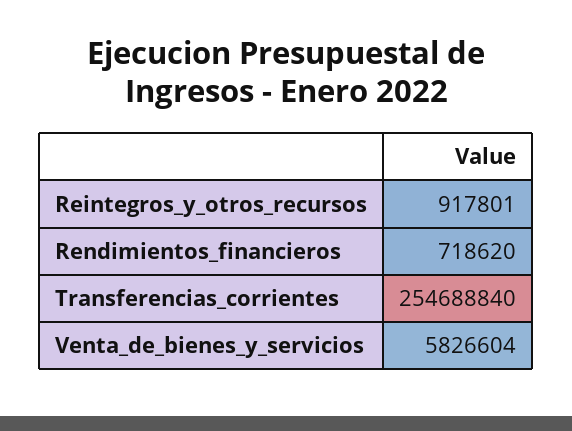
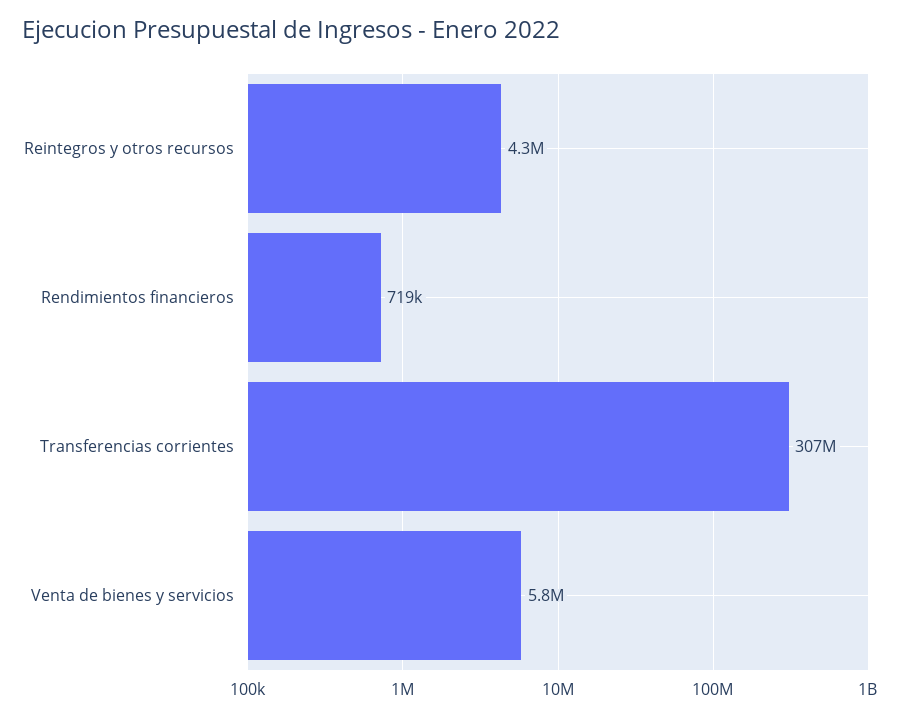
Reintegros_y_otros_recursos: 917801 -> 4300000
Transferencias_corrientes: 254688840 -> 307000000

